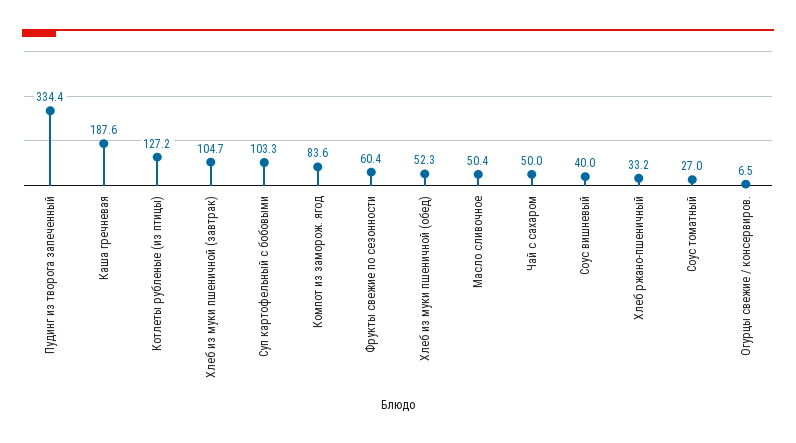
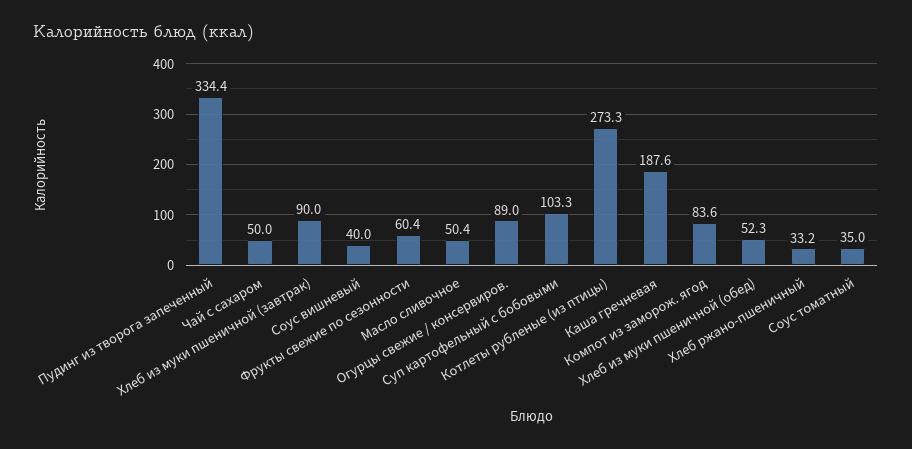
Котлеты рубленые (из птицы): 127.2 -> 273.3
Хлеб из муки пшеничной (завтрак): 104.7 -> 90
Соус томатный: 27 -> 35
Огурцы свежие / консервиров.: 6.5 -> 89

